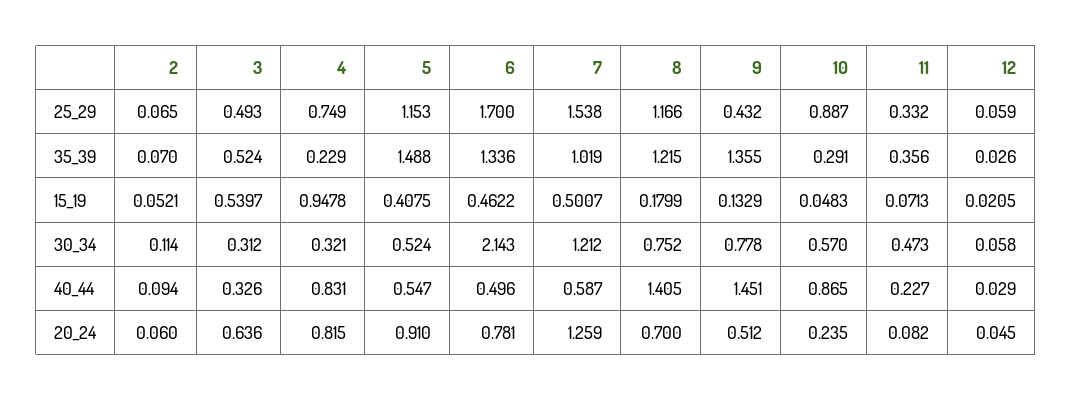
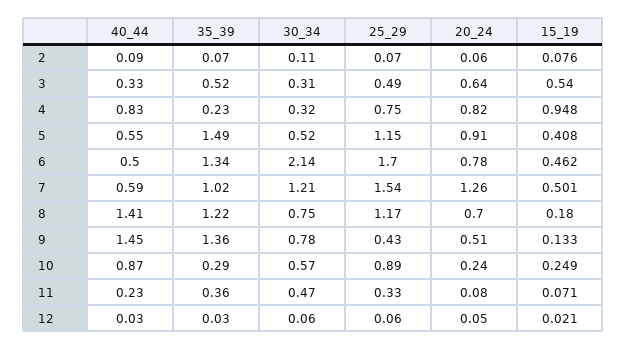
2, 15_19: 0.0521 -> 0.076
10, 15_19: 0.0483 -> 0.249

